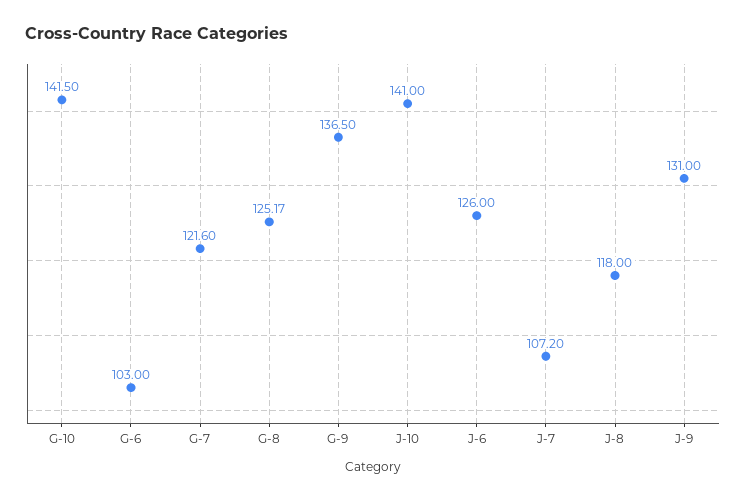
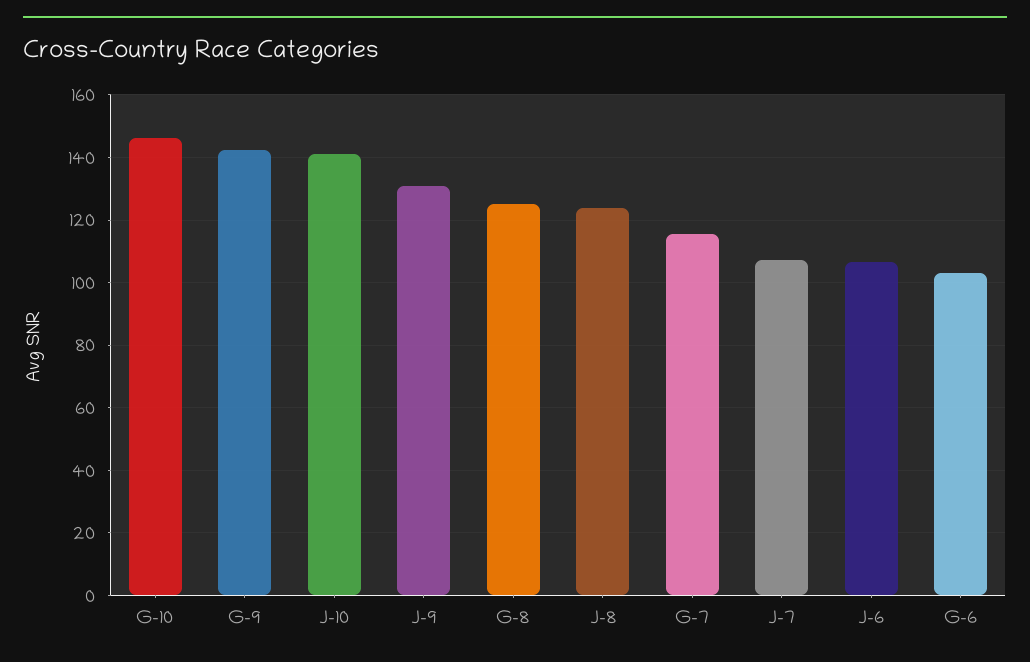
G-10: 141.5 -> 146
G-7: 121.6 -> 116
G-9: 136.5 -> 142
J-6: 126 -> 106
J-8: 118 -> 124

